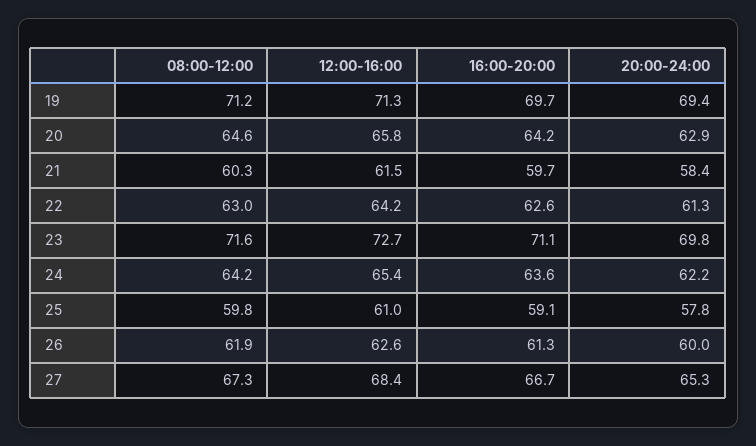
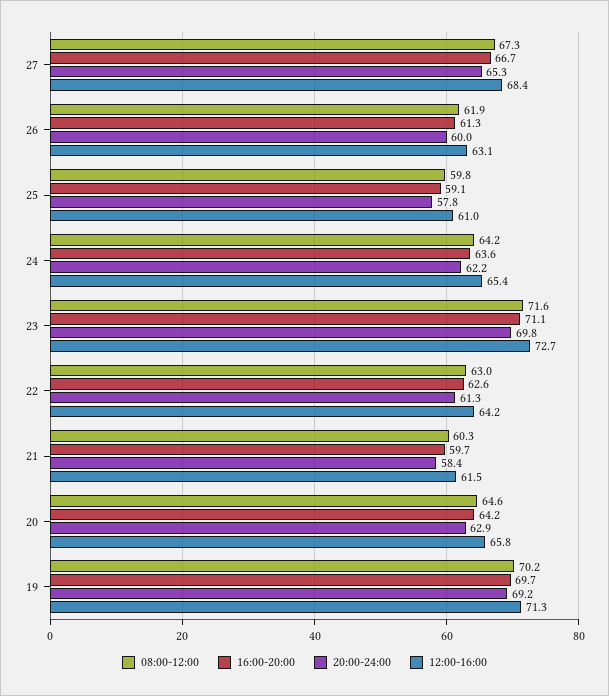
08:00-12:00, 19: 71.2 -> 70.2
20:00-24:00, 19: 69.4 -> 69.2
12:00-16:00, 26: 62.6 -> 63.1

